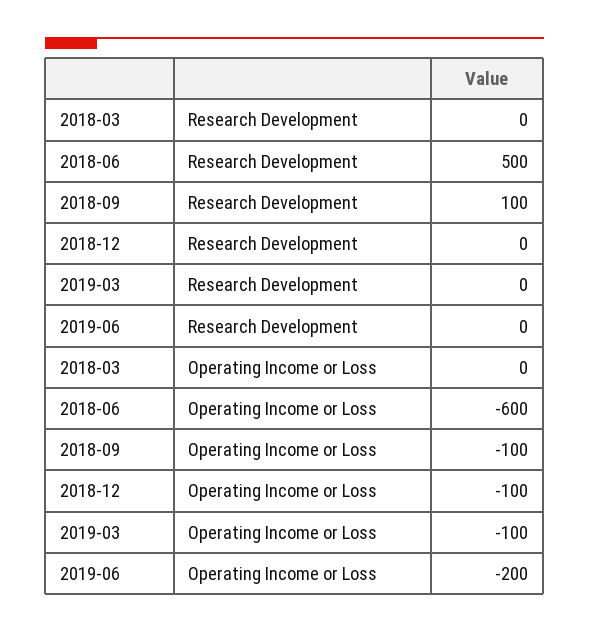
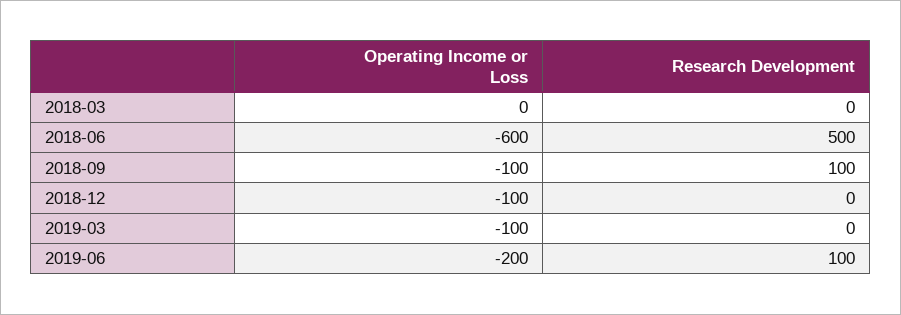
2019-06, Research Development: 0 -> 100

